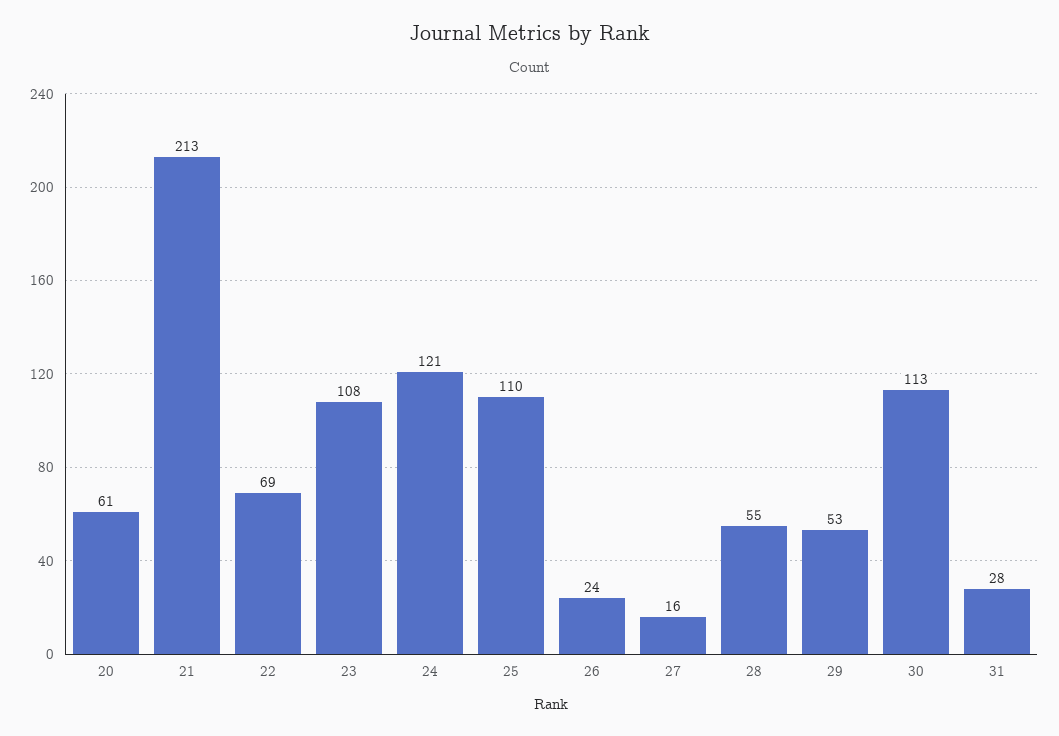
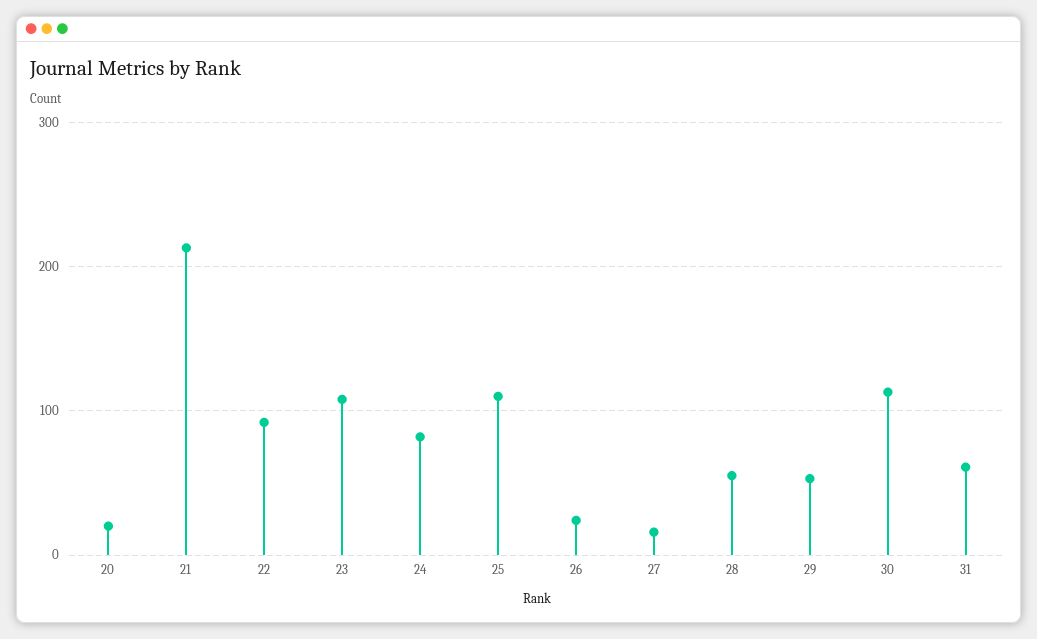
20: 61 -> 20
22: 69 -> 90
24: 121 -> 80
31: 28 -> 60

